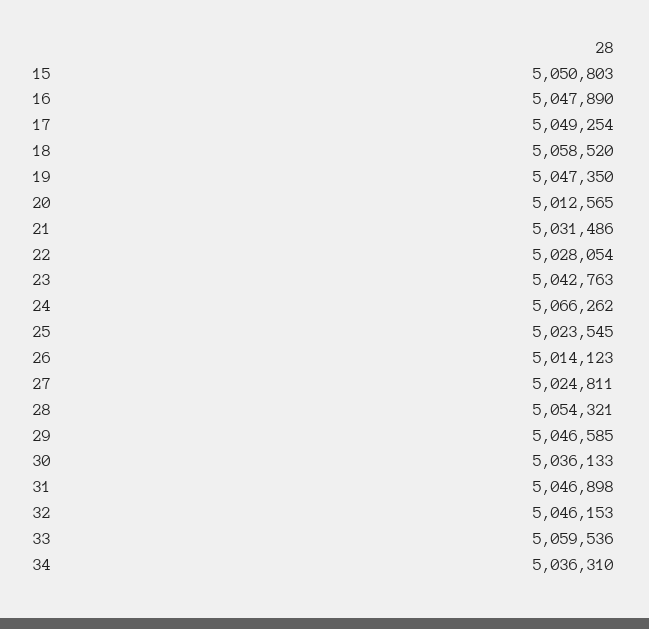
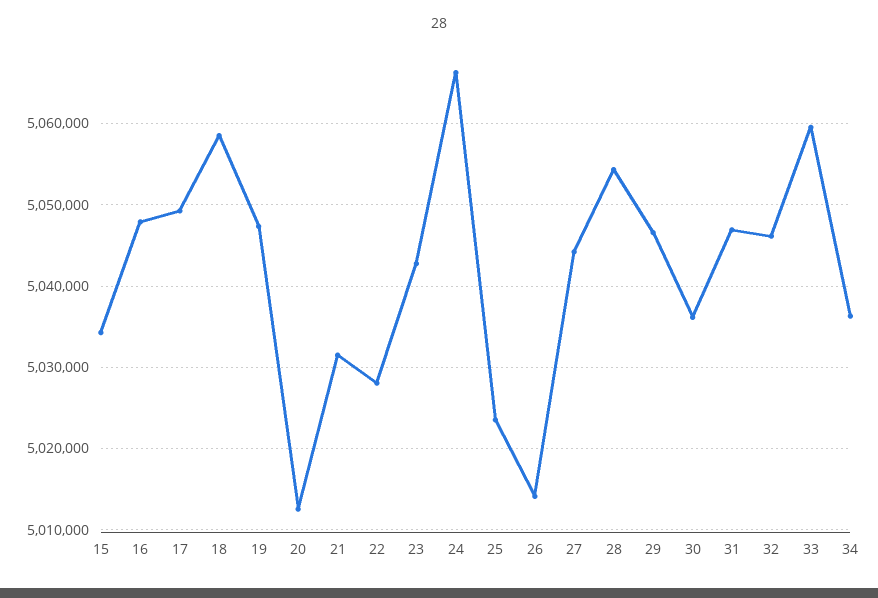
15: 5050803 -> 5034000
27: 5024811 -> 5044000

